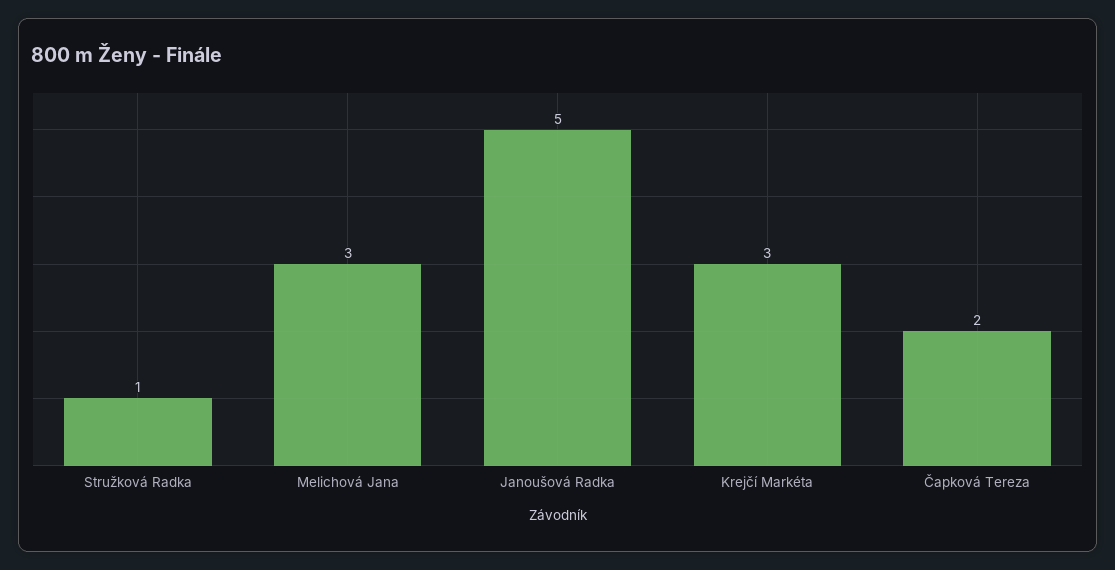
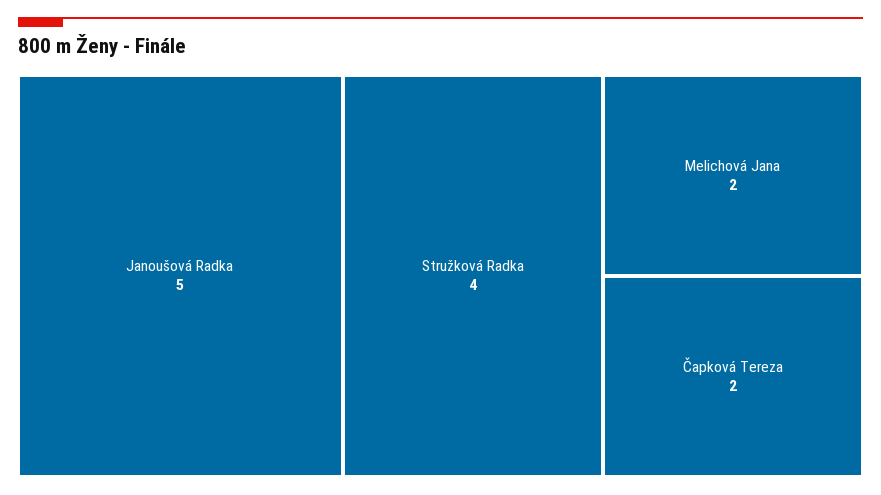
Stružková Radka: 1 -> 4
Melichová Jana: 3 -> 2
Krejčí Markéta: 3 -> none

